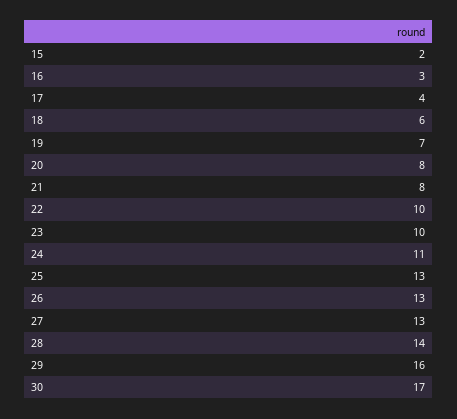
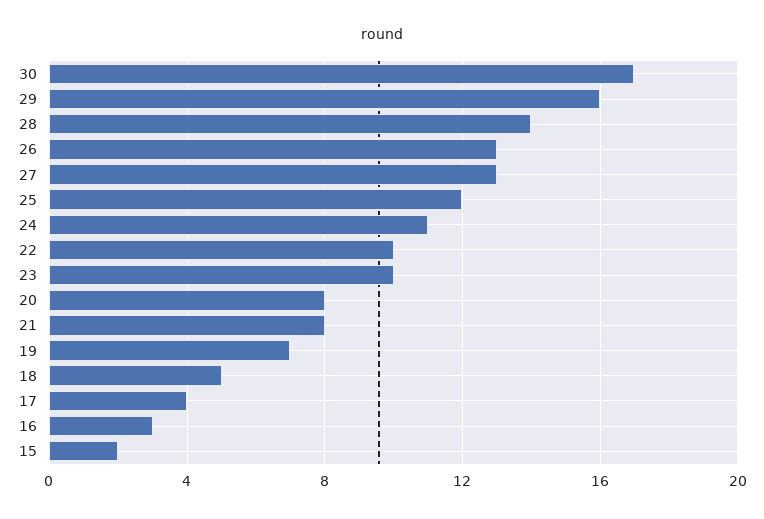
18: 6 -> 5
25: 13 -> 12

